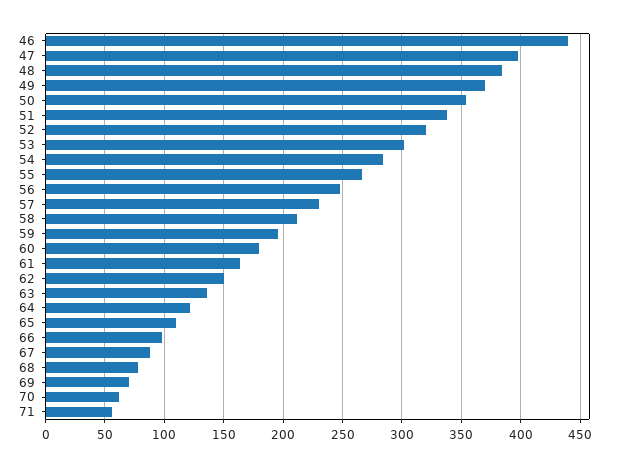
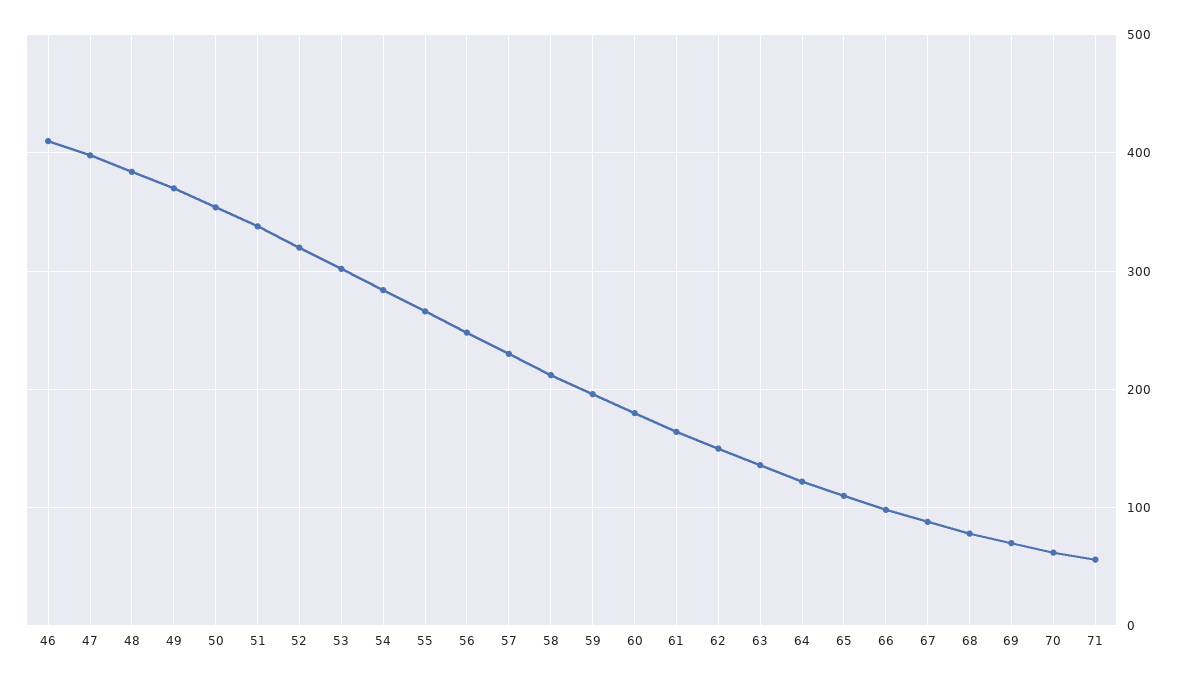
46: 440 -> 410

